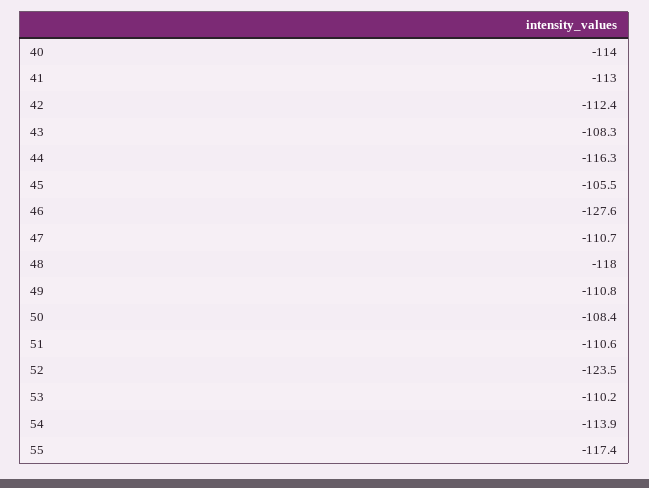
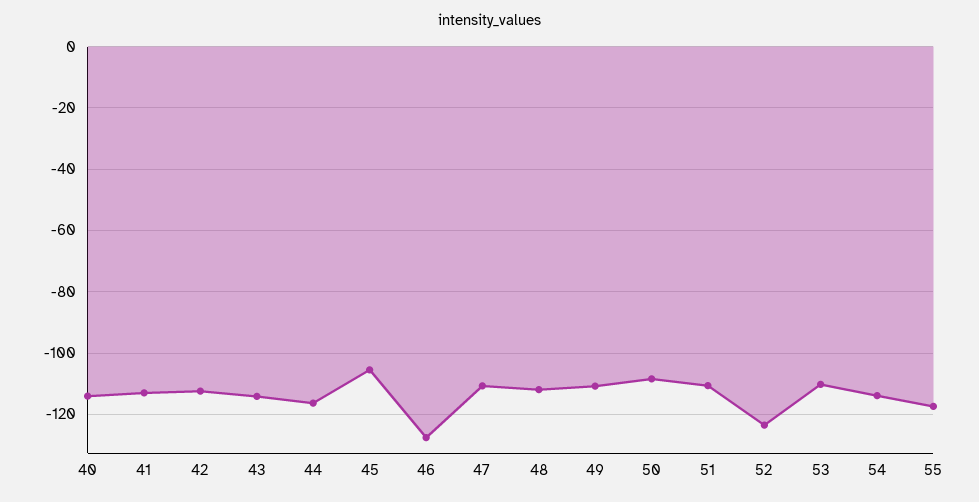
43: -108.3 -> -114
48: -118 -> -112

